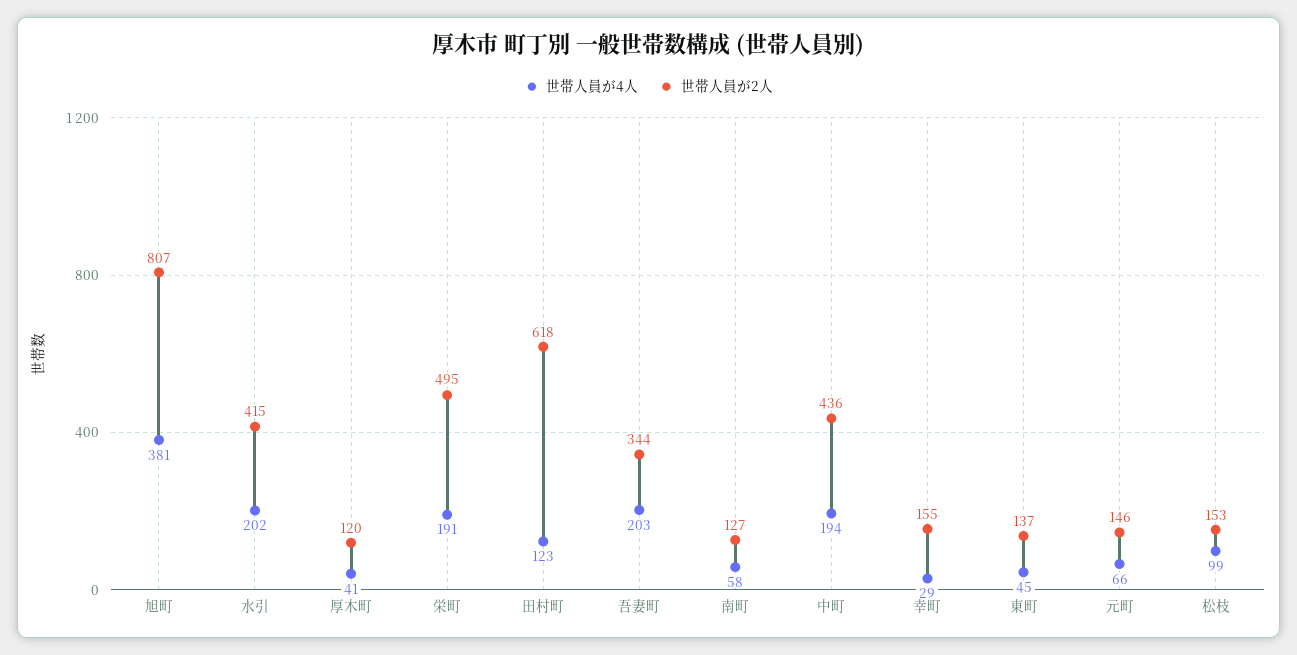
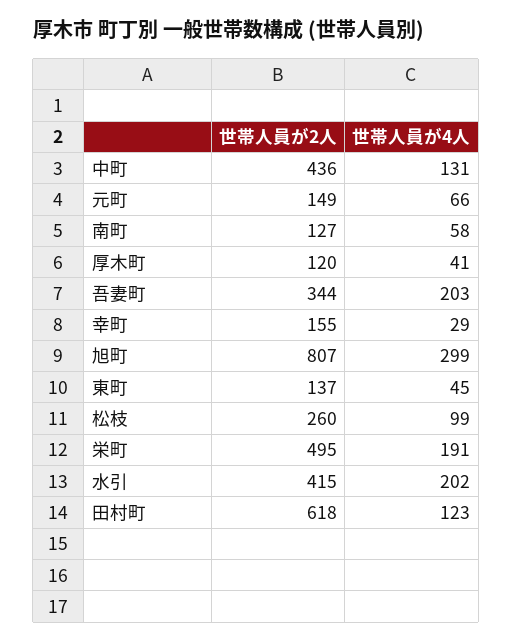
世帯人員が4人, 旭町: 381 -> 299
世帯人員が4人, 中町: 194 -> 131
世帯人員が2人, 元町: 146 -> 149
世帯人員が2人, 松枝: 153 -> 260

